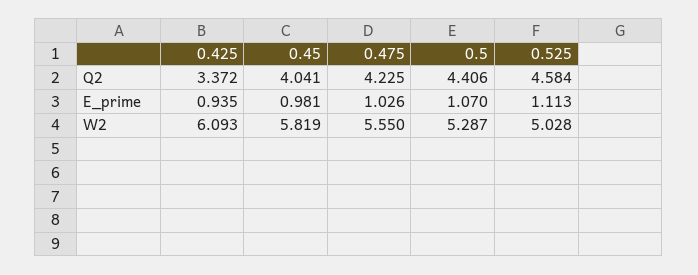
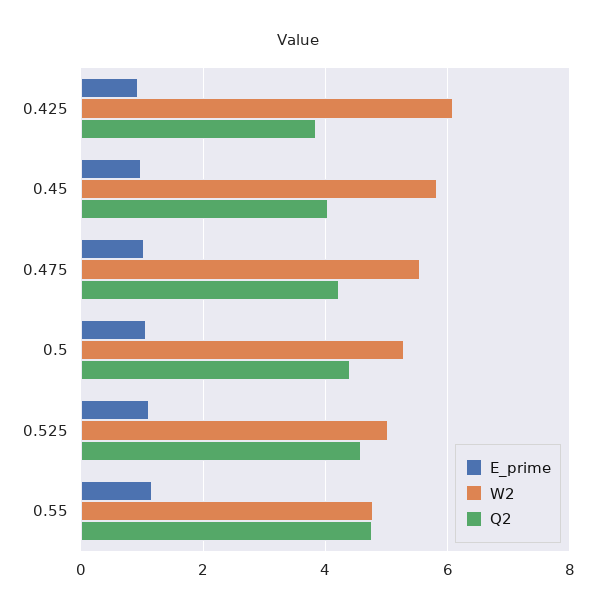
Q2, 0.425: 3.372 -> 3.8
E_prime, 0.55: none -> 1.2
W2, 0.55: none -> 4.8
Q2, 0.55: none -> 4.8

